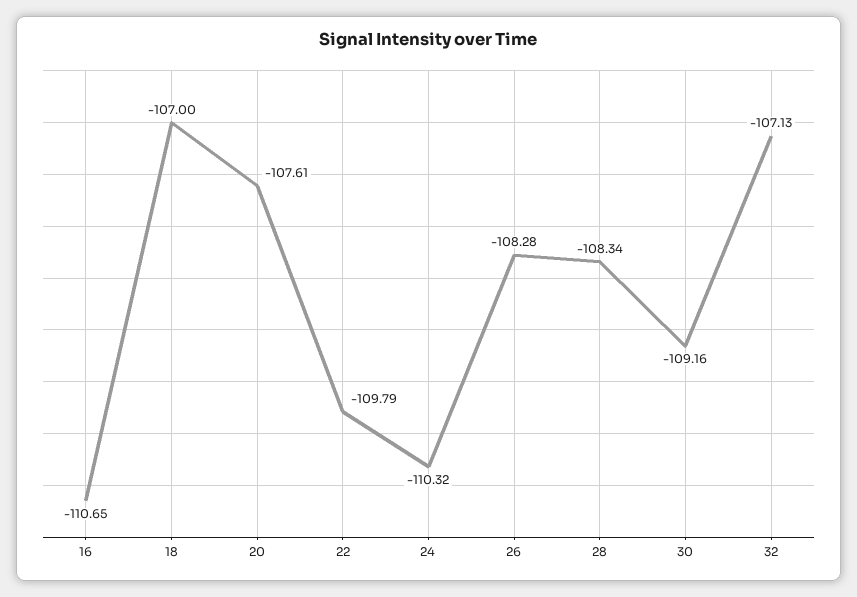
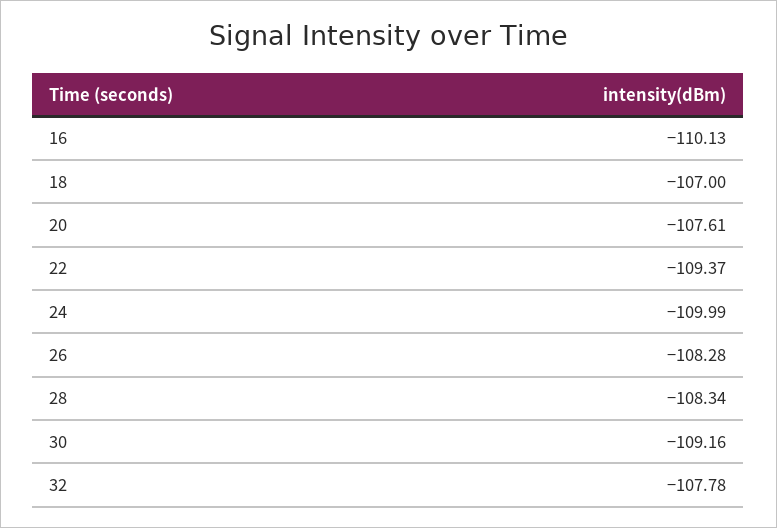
16: -110.65 -> -110.13
22: -109.79 -> -109.37
24: -110.32 -> -109.99
32: -107.13 -> -107.78

